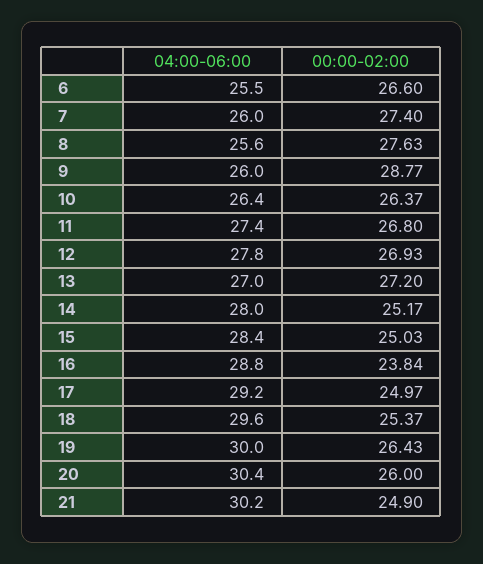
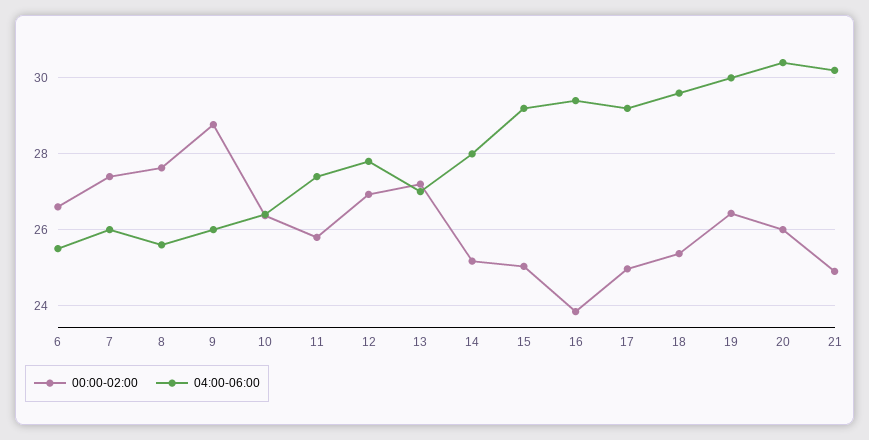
00:00-02:00, 11: 26.8 -> 25.8
04:00-06:00, 15: 28.4 -> 29.2
04:00-06:00, 16: 28.8 -> 29.4

